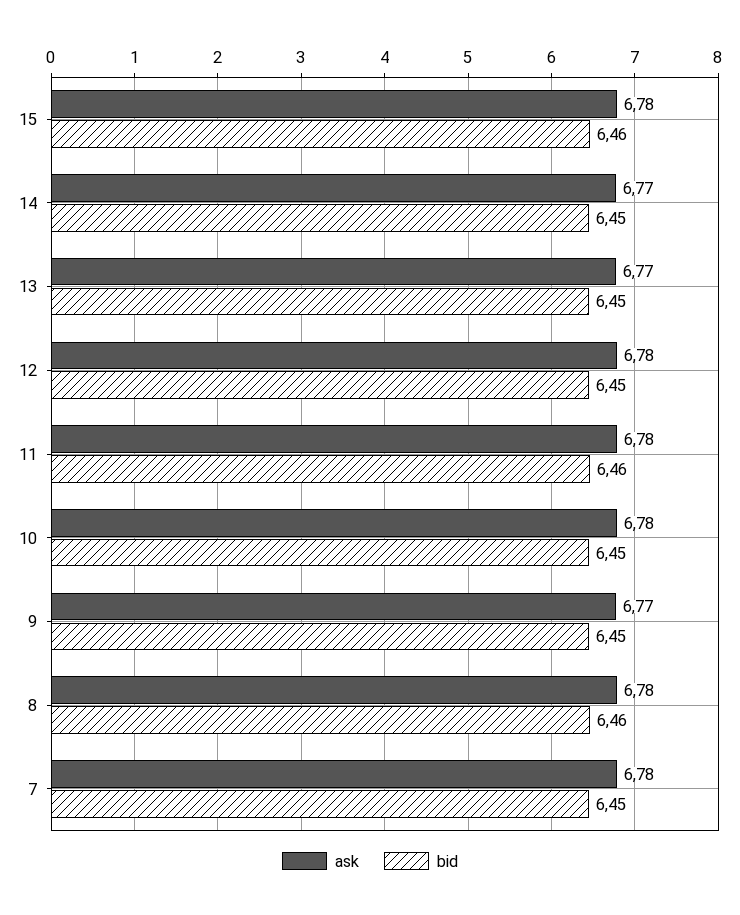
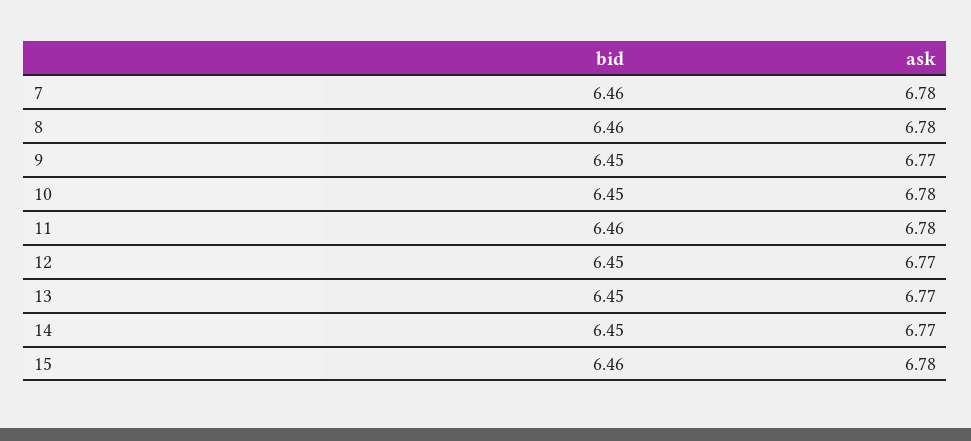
ask, 12: 6.78 -> 6.77
bid, 7: 6.45 -> 6.46

